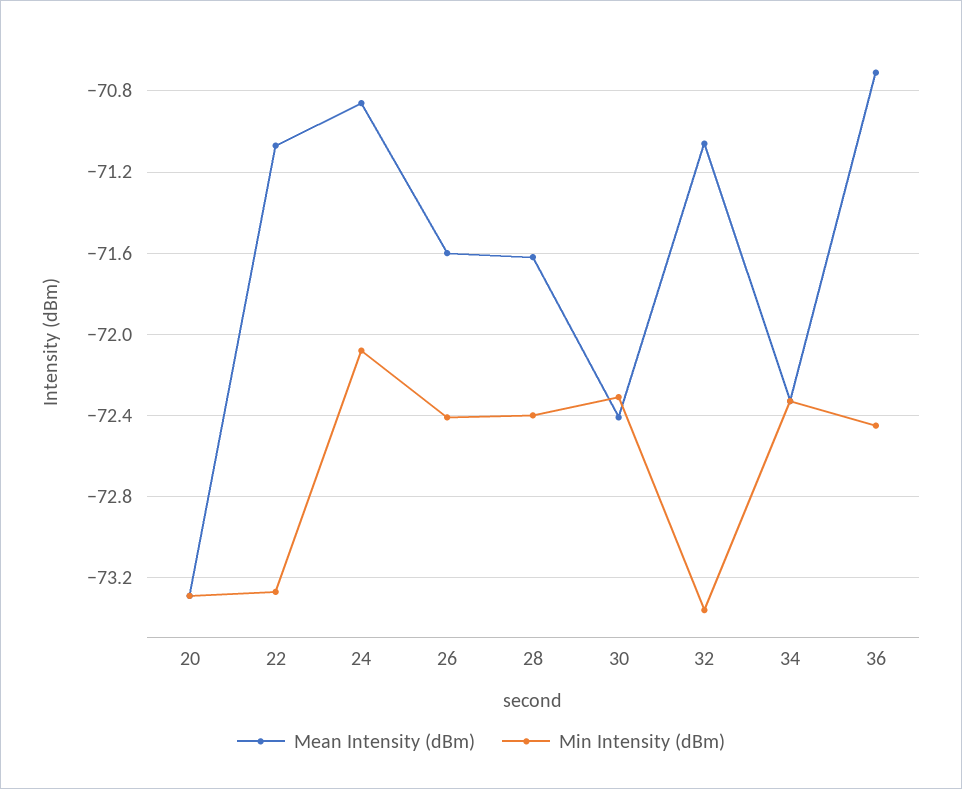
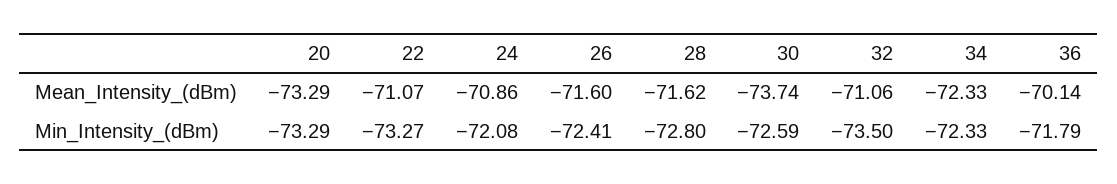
Min Intensity (dBm), 28: -72.4 -> -72.8
Mean Intensity (dBm), 30: -72.4 -> -73.74
Min Intensity (dBm), 30: -72.3 -> -72.59
Min Intensity (dBm), 32: -73.35 -> -73.5
Mean Intensity (dBm), 36: -70.7 -> -70.14
Min Intensity (dBm), 36: -72.45 -> -71.79

